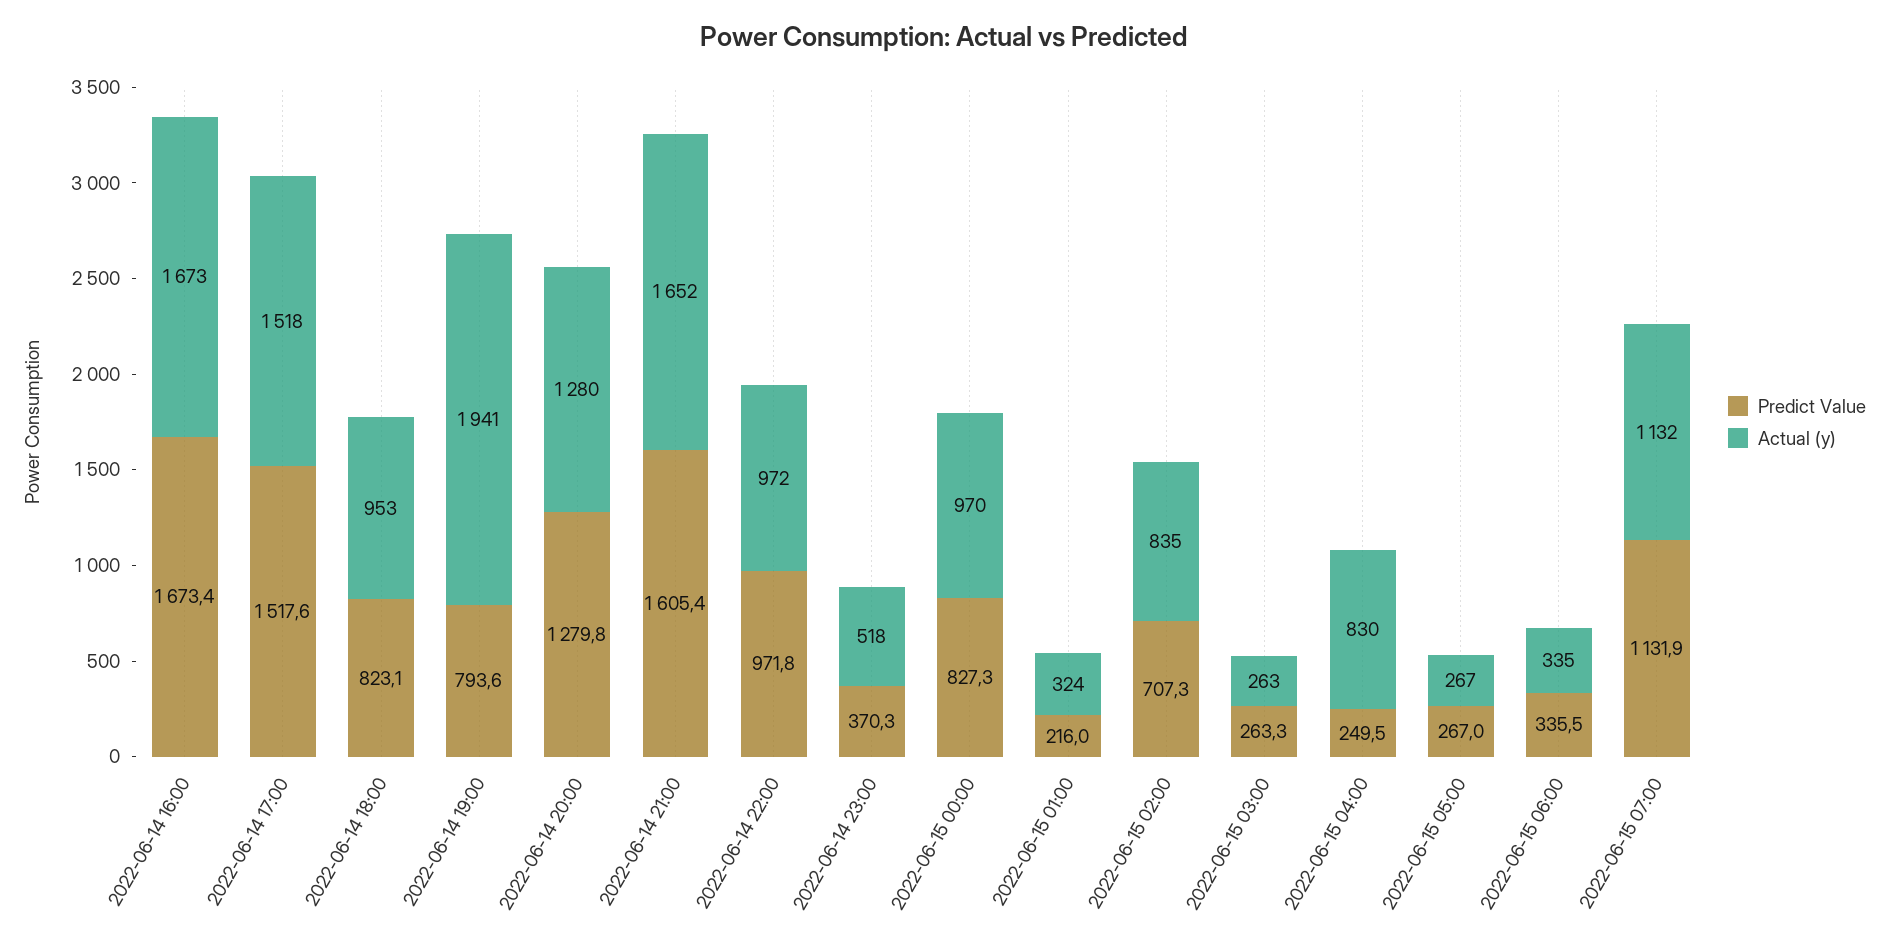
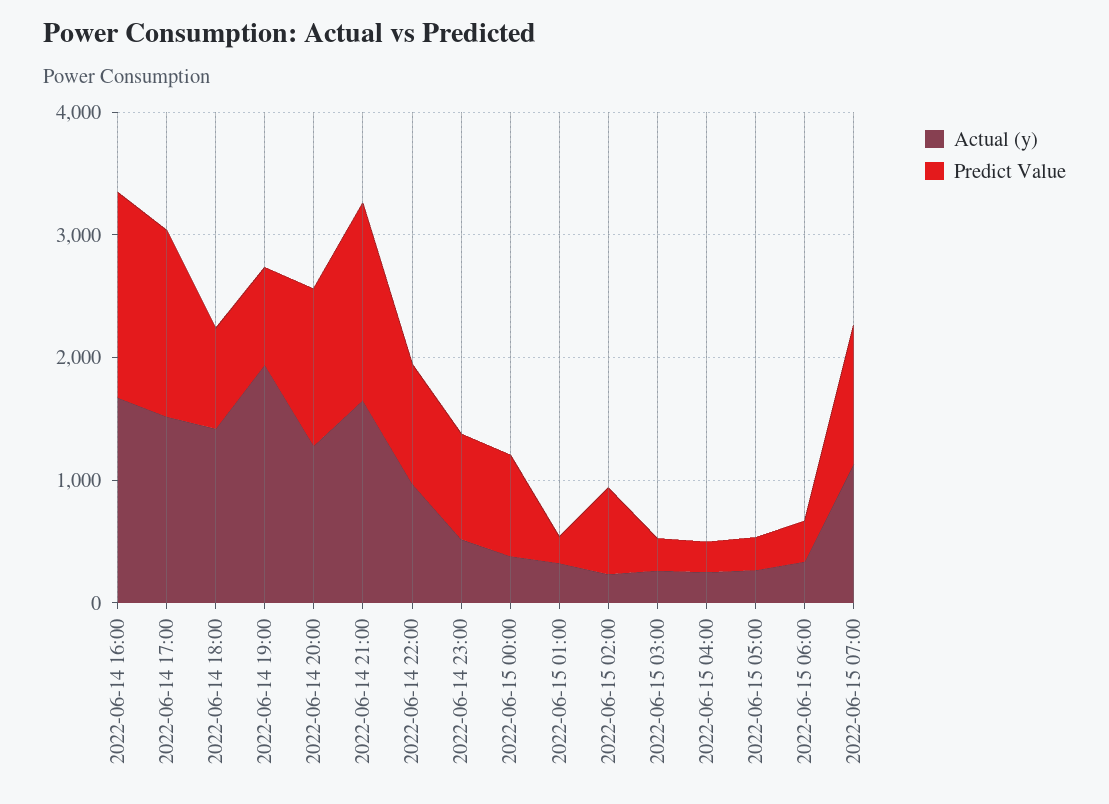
Actual (y), 2022-06-14 18:00: 953 -> 1400
Predict Value, 2022-06-14 23:00: 370.3 -> 800
Actual (y), 2022-06-15 00:00: 970 -> 400
Actual (y), 2022-06-15 02:00: 835 -> 200
Actual (y), 2022-06-15 04:00: 830 -> 200

